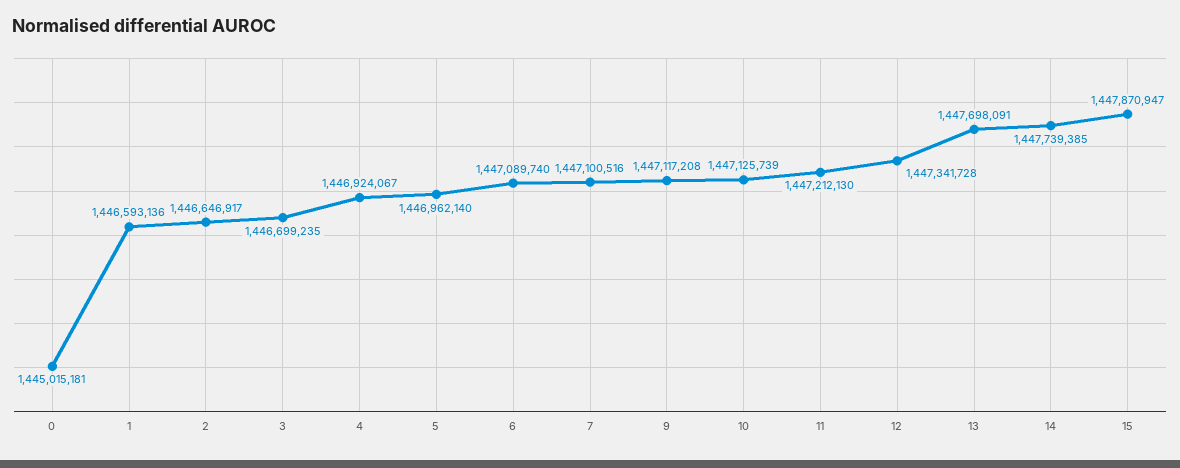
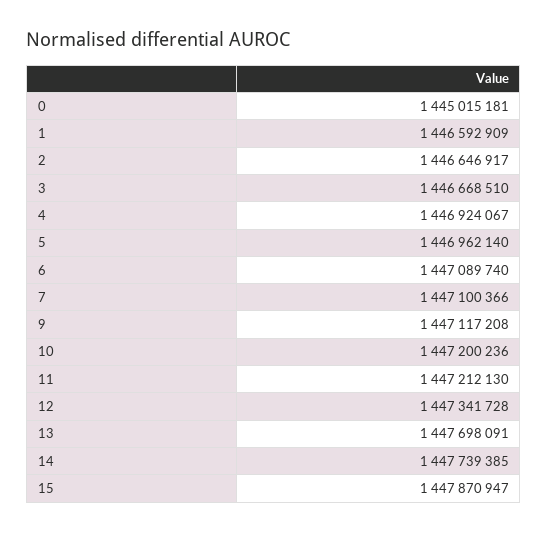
1: 1446593136 -> 1446592909
3: 1446699235 -> 1446668510
7: 1447100516 -> 1447100366
10: 1447125739 -> 1447200236

